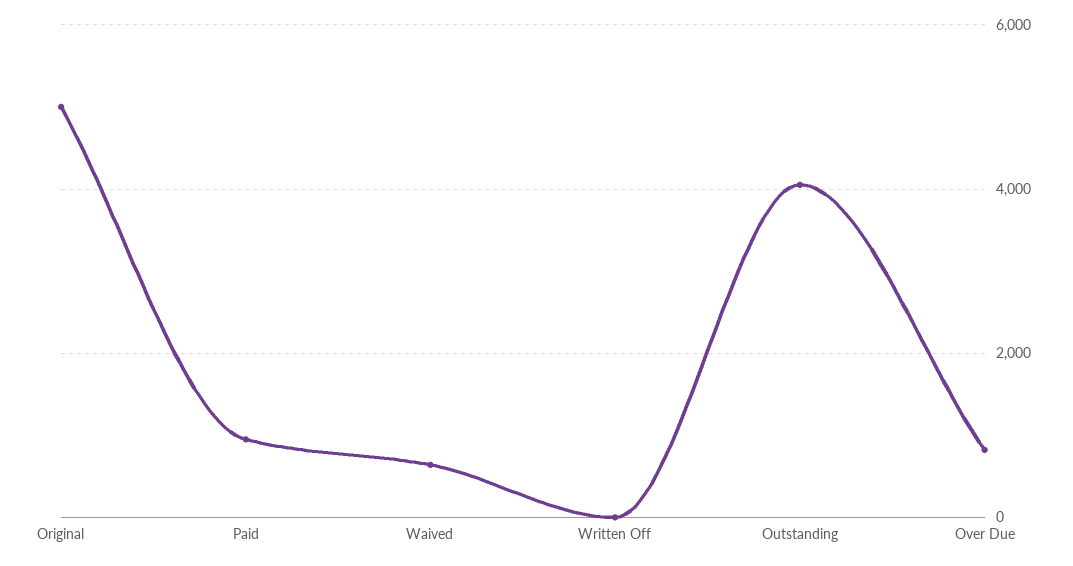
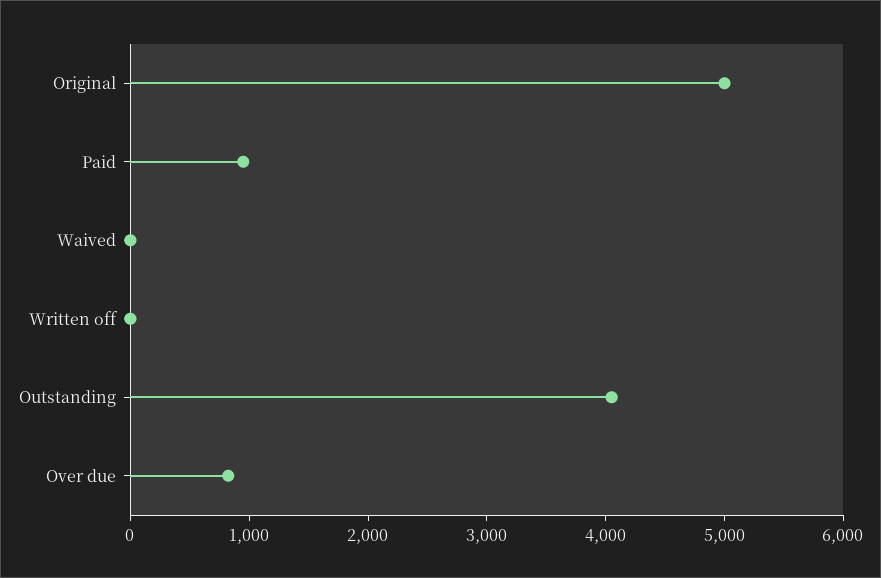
Waived: 600 -> 0

